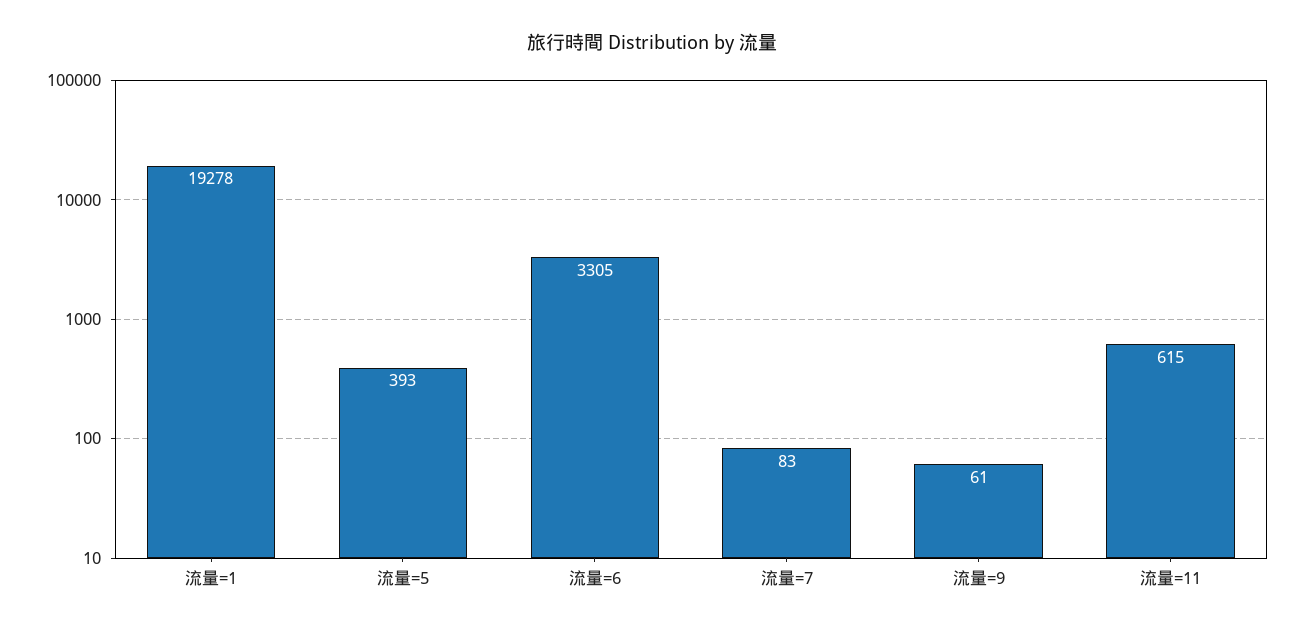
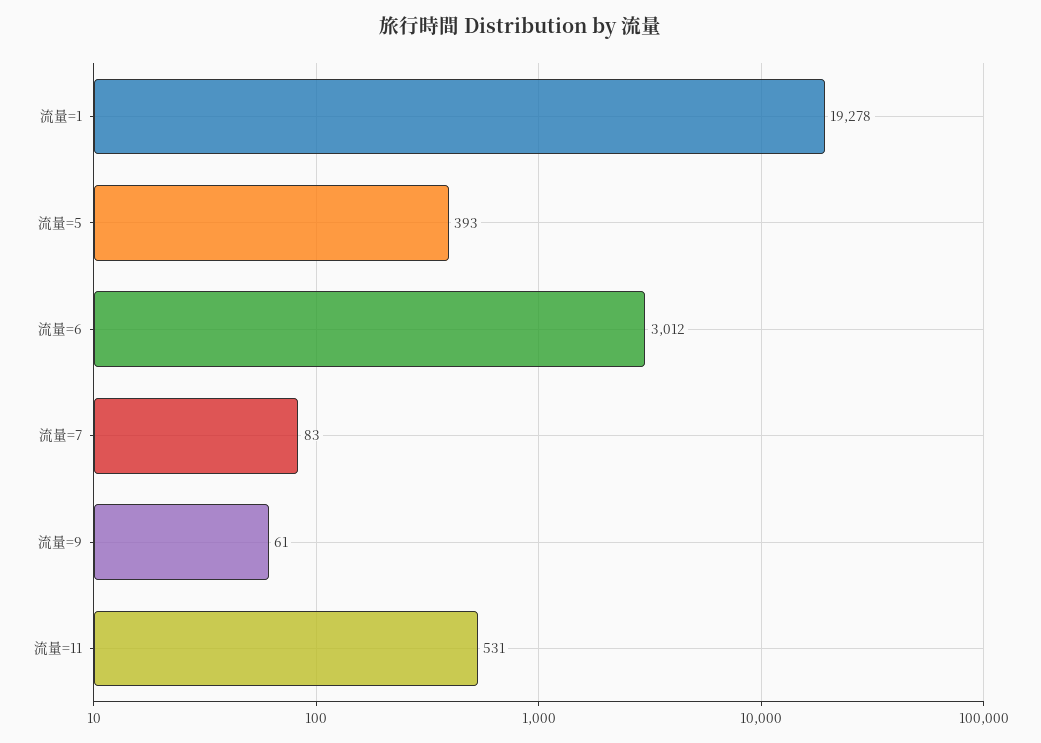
流量=6: 3305 -> 3012
流量=11: 615 -> 531

